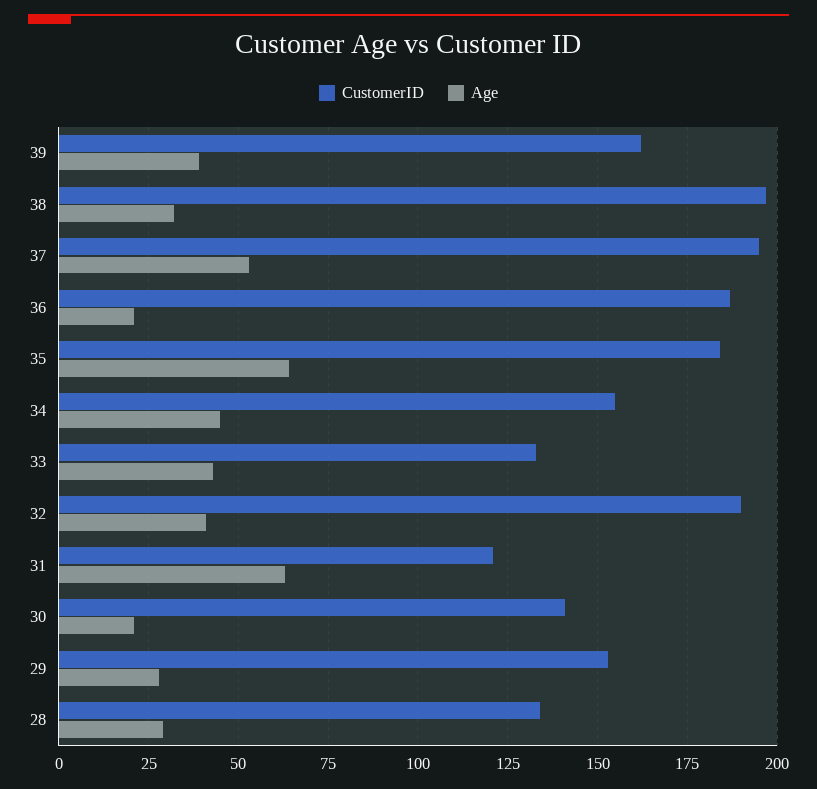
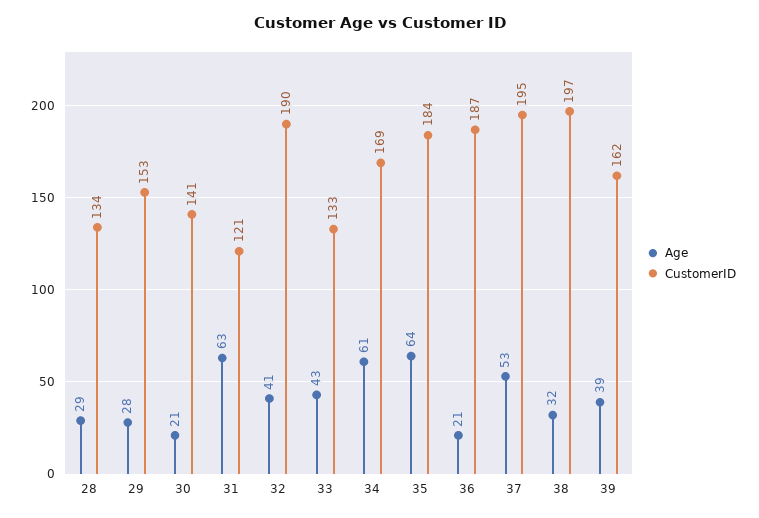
CustomerID, 34: 155 -> 169
Age, 34: 45 -> 61

